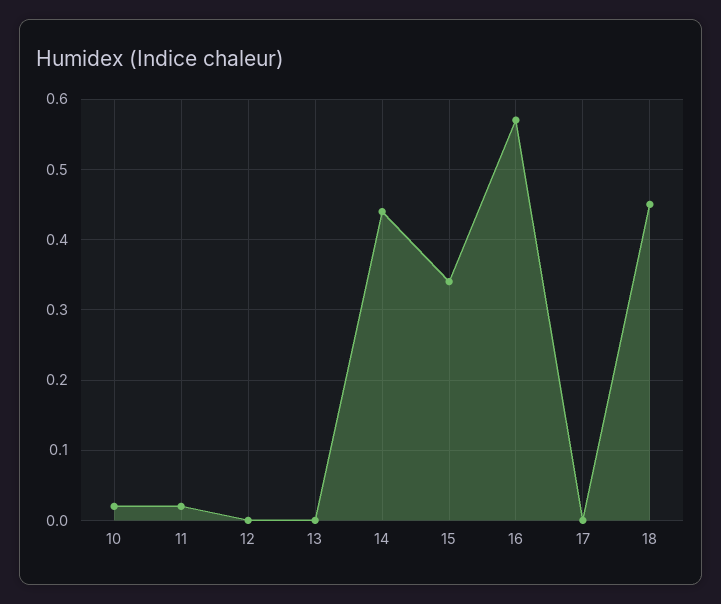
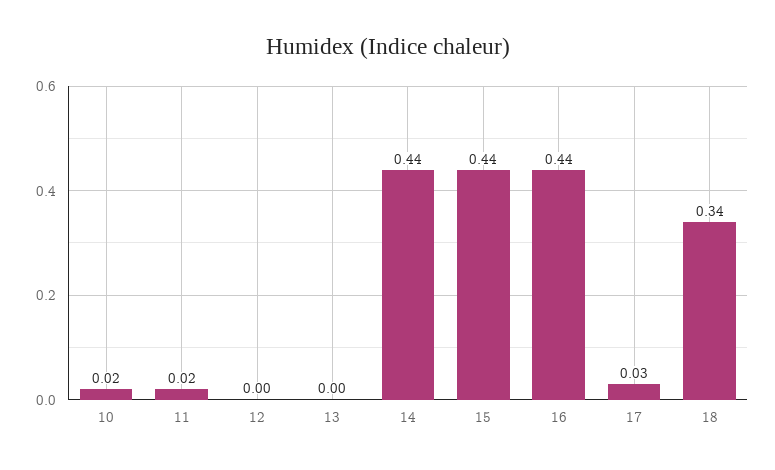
15: 0.34 -> 0.44
16: 0.57 -> 0.44
17: 0 -> 0.03
18: 0.45 -> 0.34

